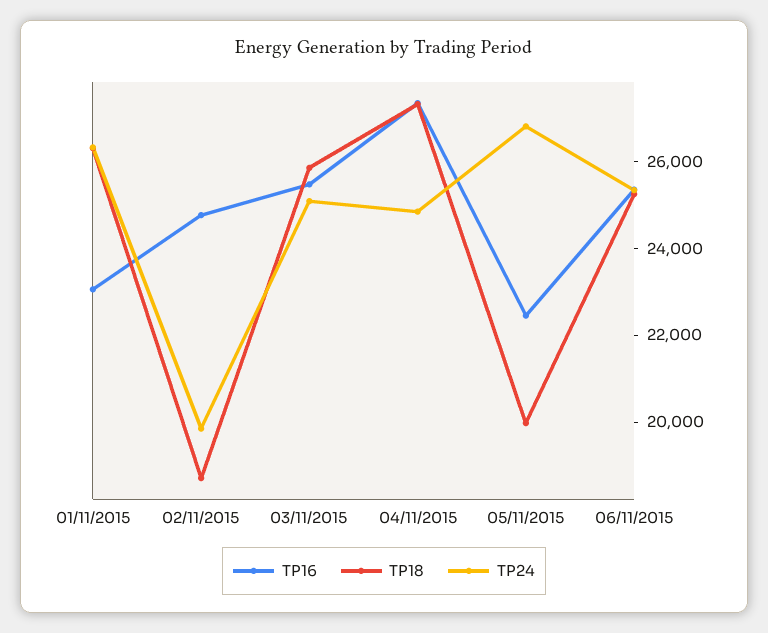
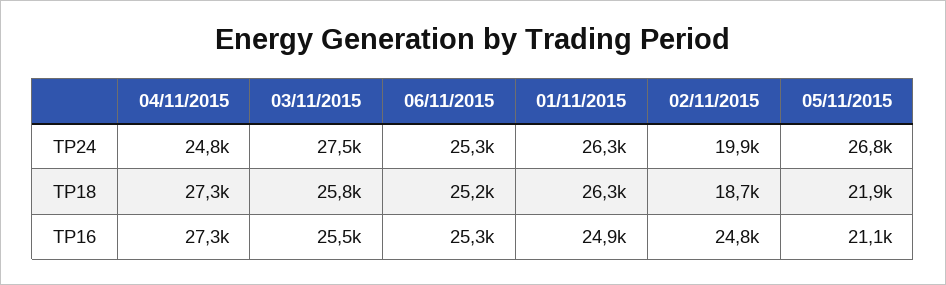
TP16, 01/11/2015: 23000 -> 24900
TP24, 03/11/2015: 25000 -> 27500
TP16, 05/11/2015: 22500 -> 21100
TP18, 05/11/2015: 20000 -> 21900

